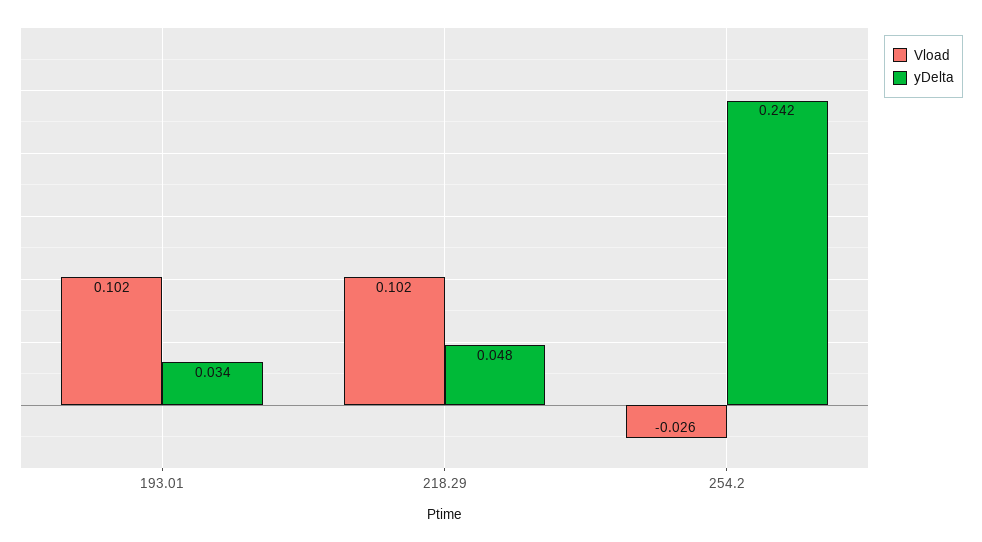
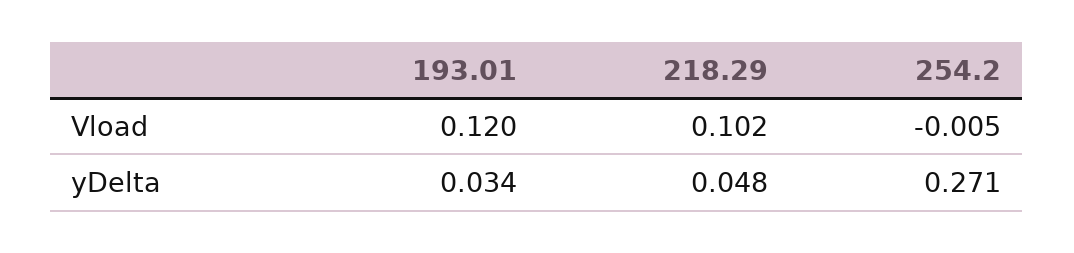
Vload, 193.01: 0.102 -> 0.12
Vload, 254.2: -0.026 -> -0.005
yDelta, 254.2: 0.242 -> 0.271

